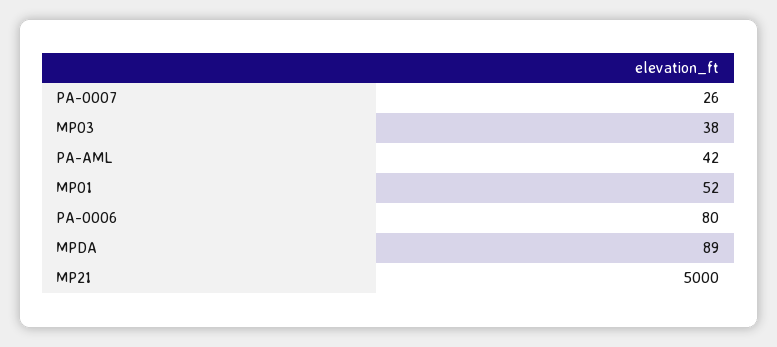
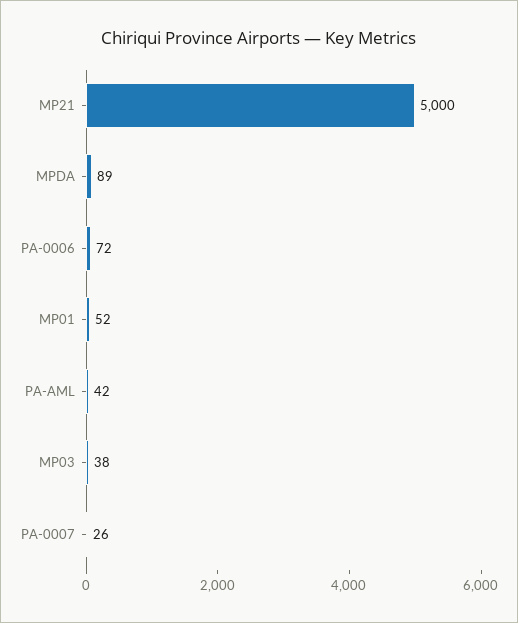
PA-0006: 80 -> 72

